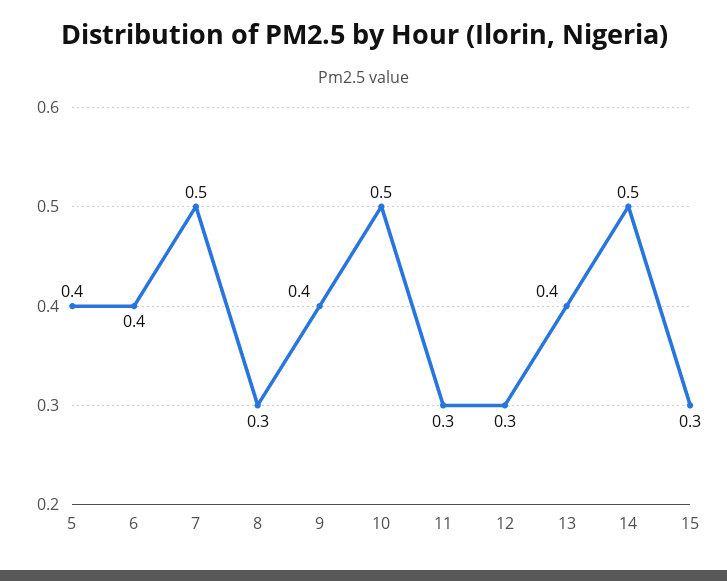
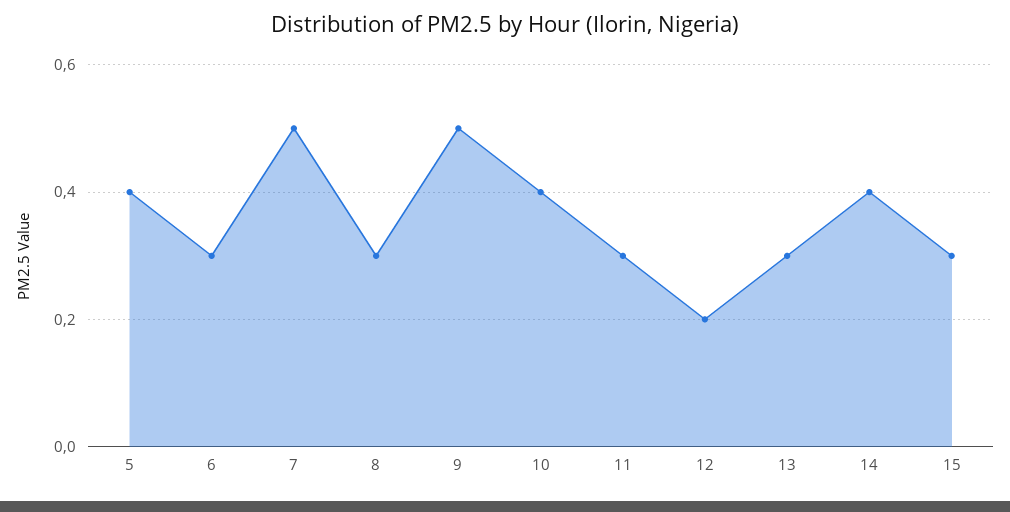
6: 0.4 -> 0.3
9: 0.4 -> 0.5
10: 0.5 -> 0.4
12: 0.3 -> 0.2
13: 0.4 -> 0.3
14: 0.5 -> 0.4

